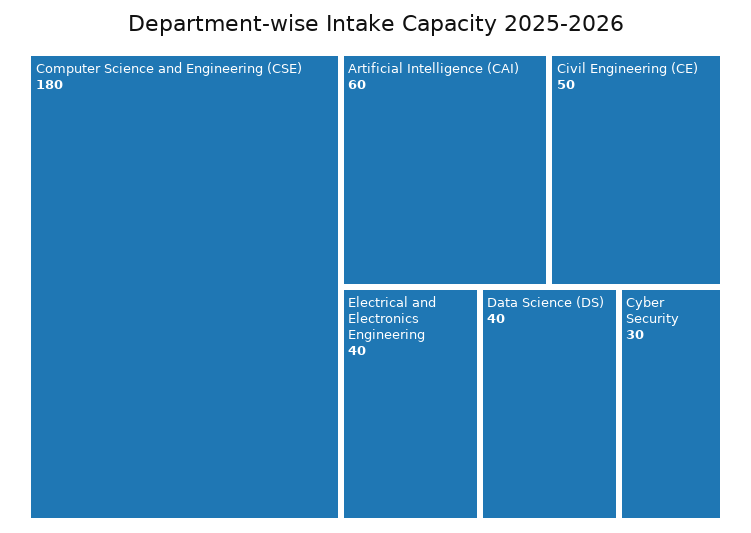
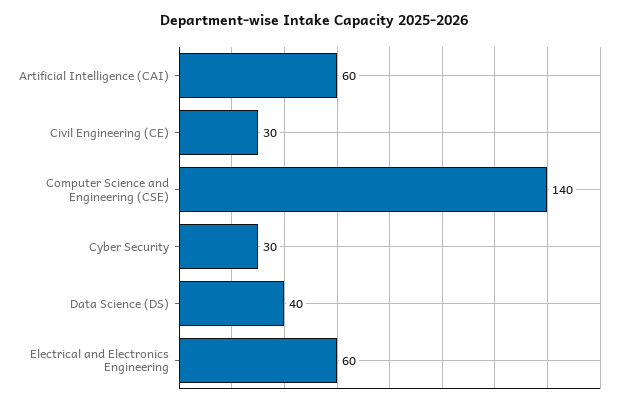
Computer Science and Engineering (CSE): 180 -> 140
Civil Engineering (CE): 50 -> 30
Electrical and Electronics Engineering: 40 -> 60

